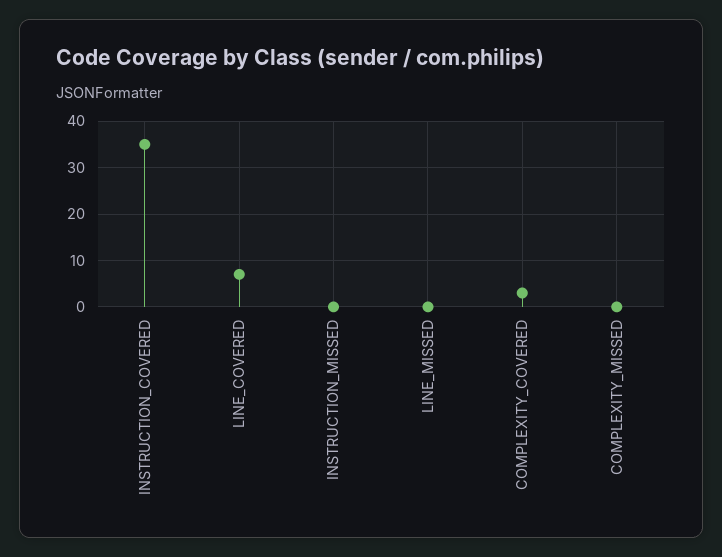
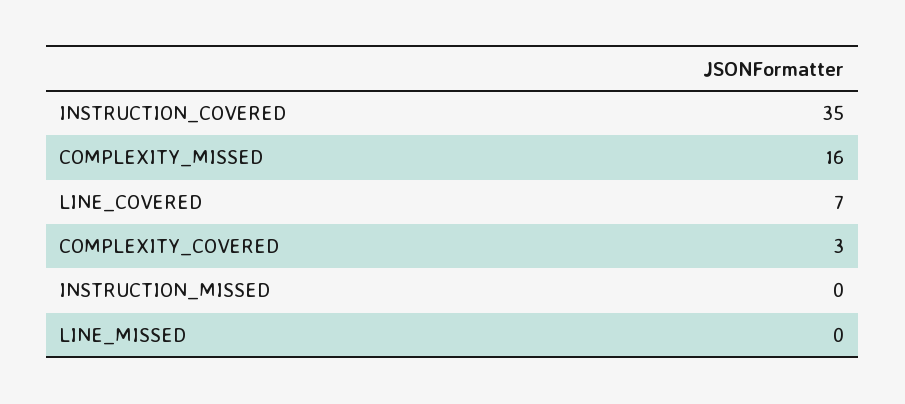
COMPLEXITY_MISSED: 0 -> 16

